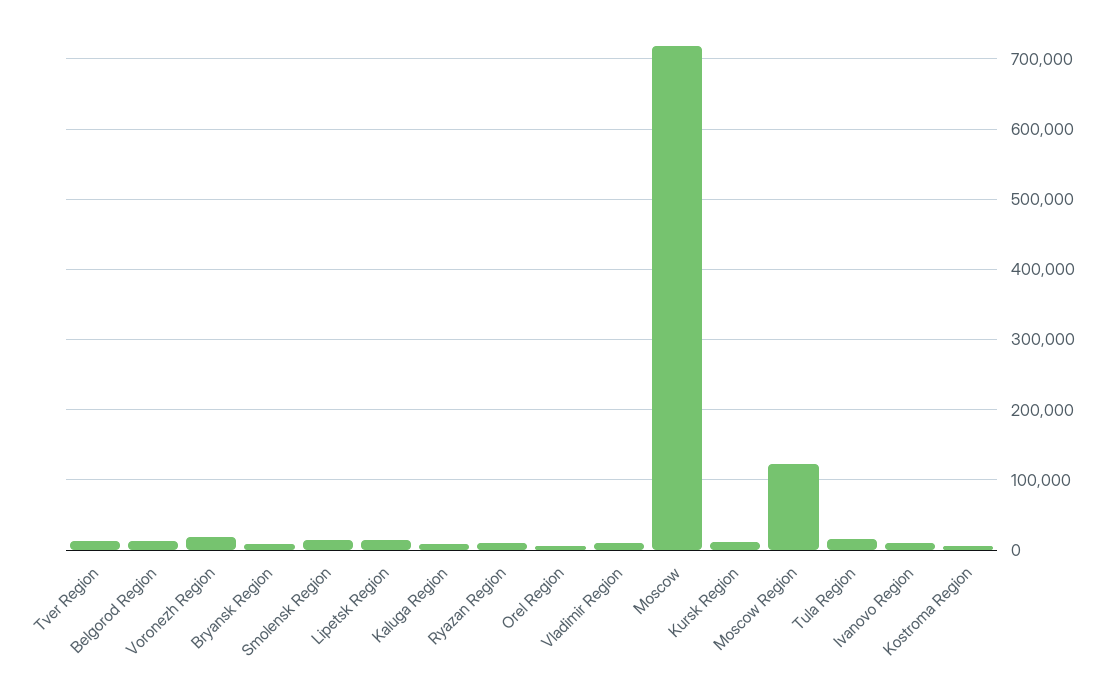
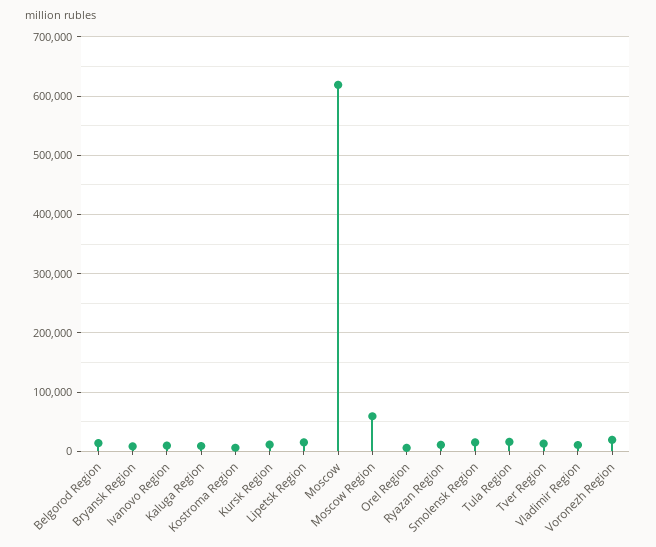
Moscow: 720000 -> 620000
Moscow Region: 120000 -> 60000

